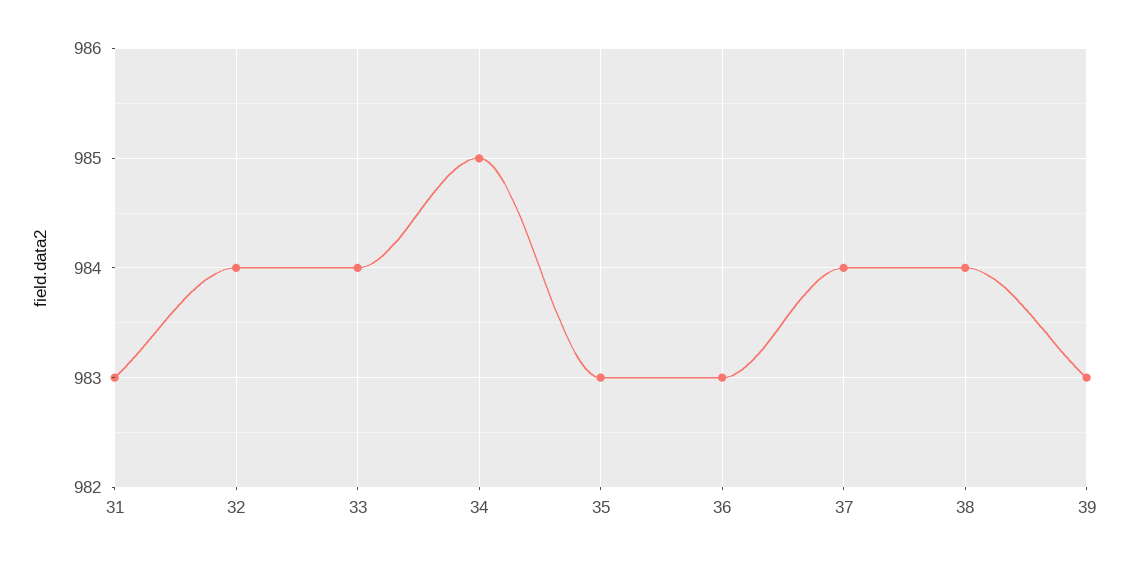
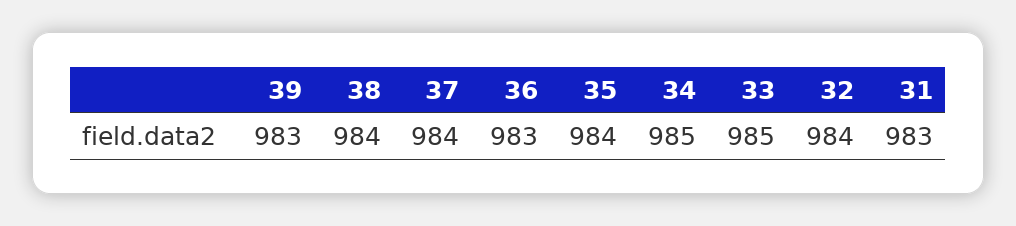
33: 984 -> 985
35: 983 -> 984

